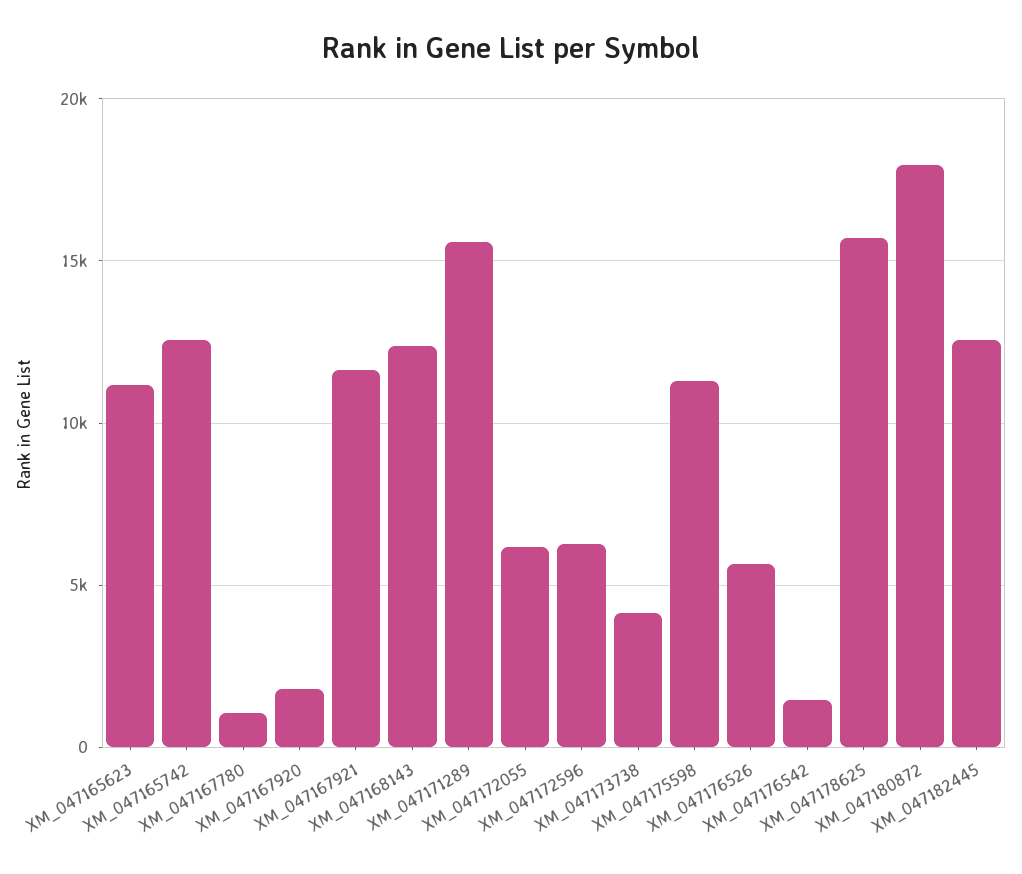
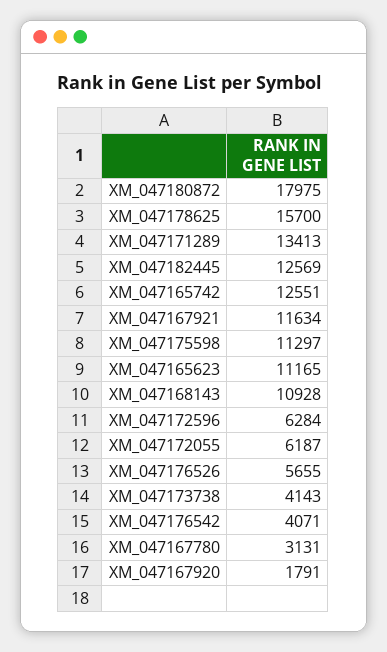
XM_047167780: 1000 -> 3131
XM_047168143: 12500 -> 10928
XM_047171289: 15500 -> 13413
XM_047176542: 1500 -> 4071

